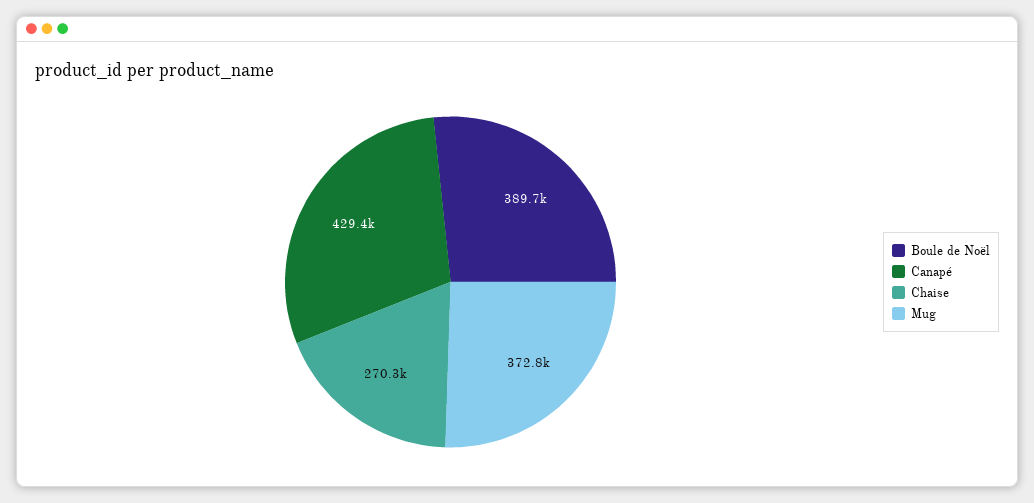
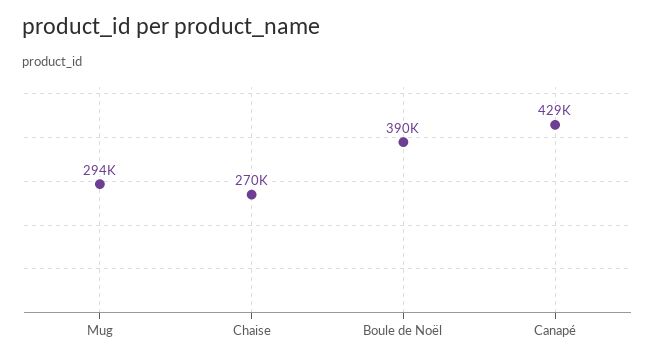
Mug: 372800 -> 294000

